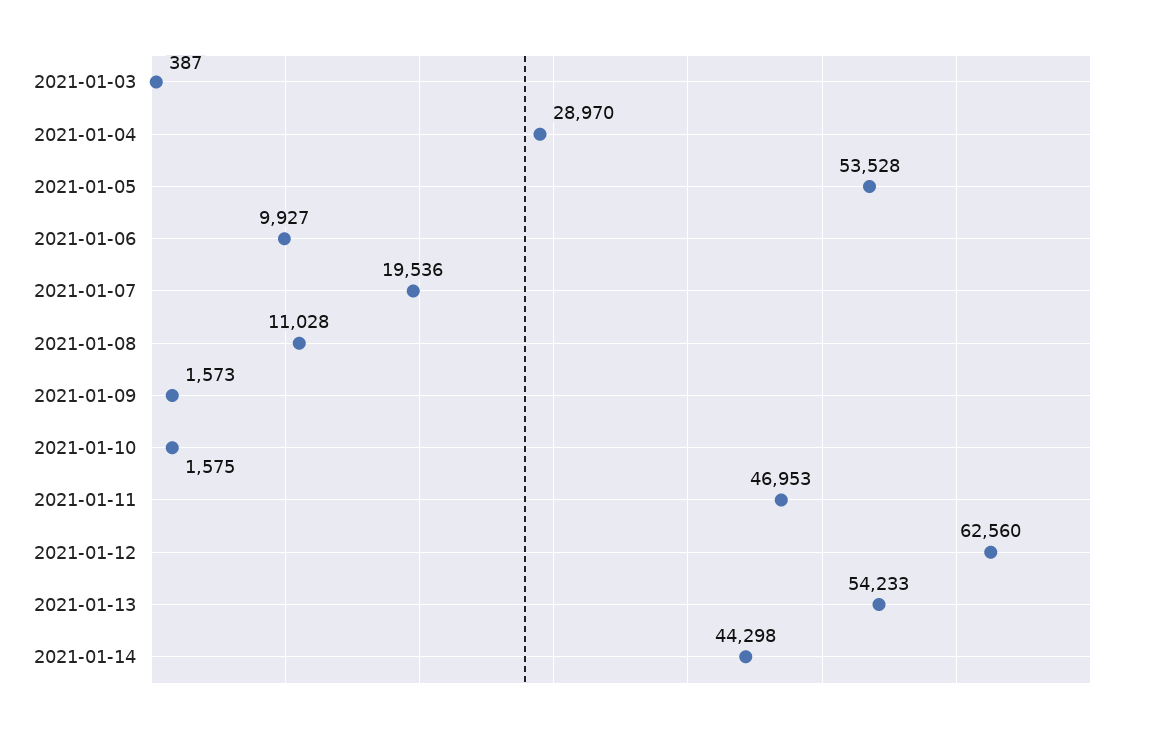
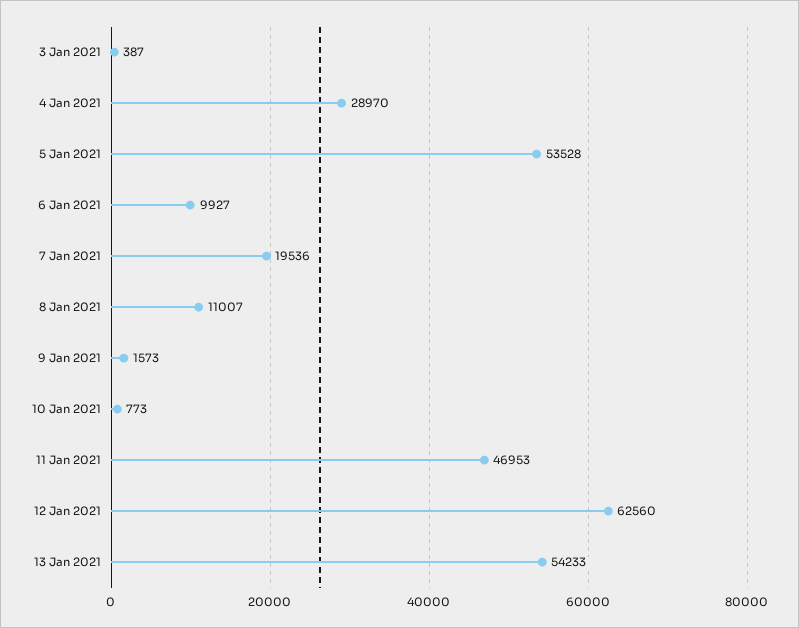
2021-01-08: 11028 -> 11007
2021-01-10: 1575 -> 773
2021-01-14: 44298 -> none

